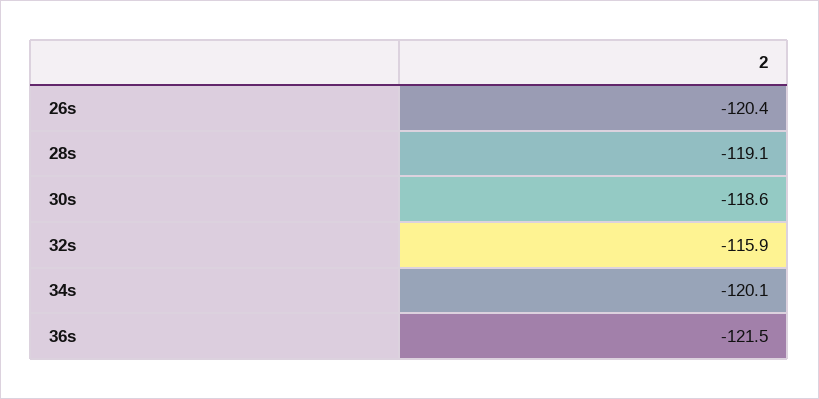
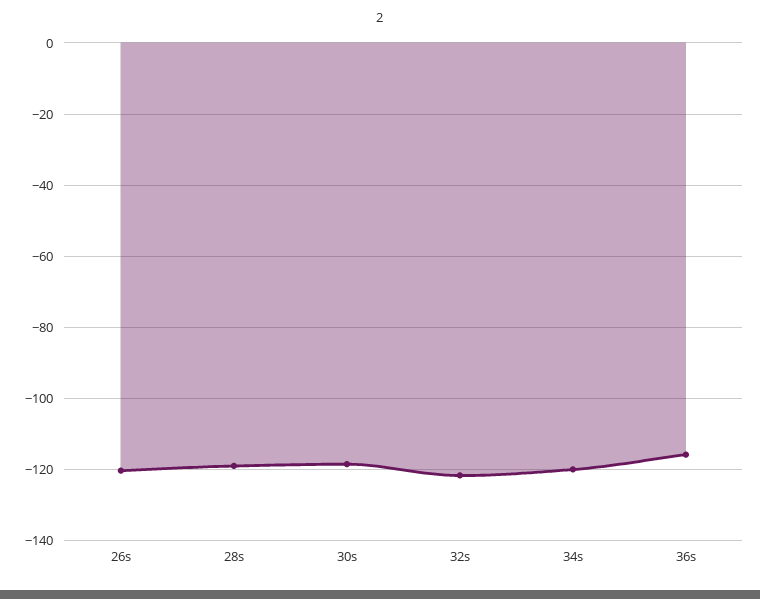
32s: -115.9 -> -122
36s: -121.5 -> -116

